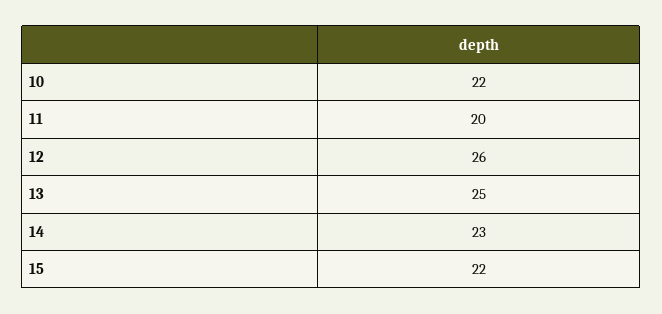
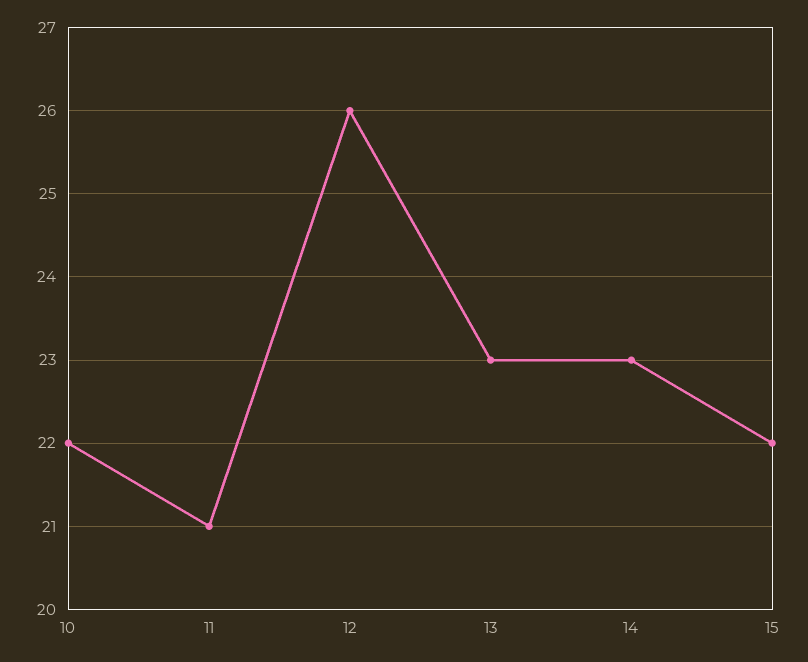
11: 20 -> 21
13: 25 -> 23

